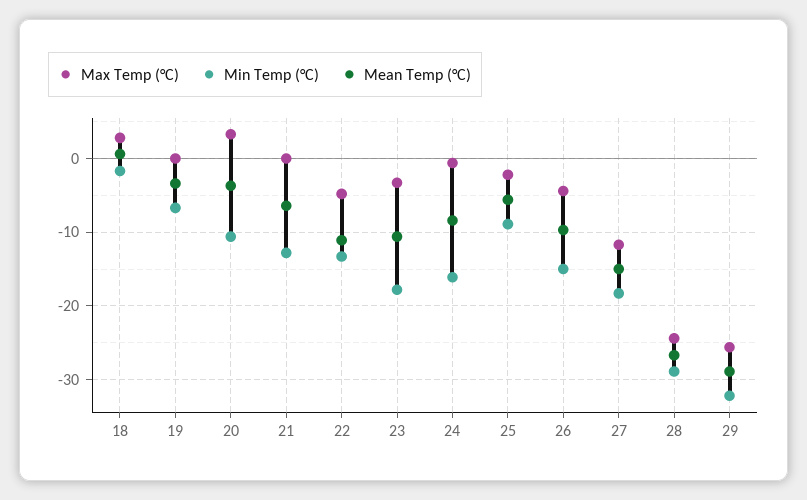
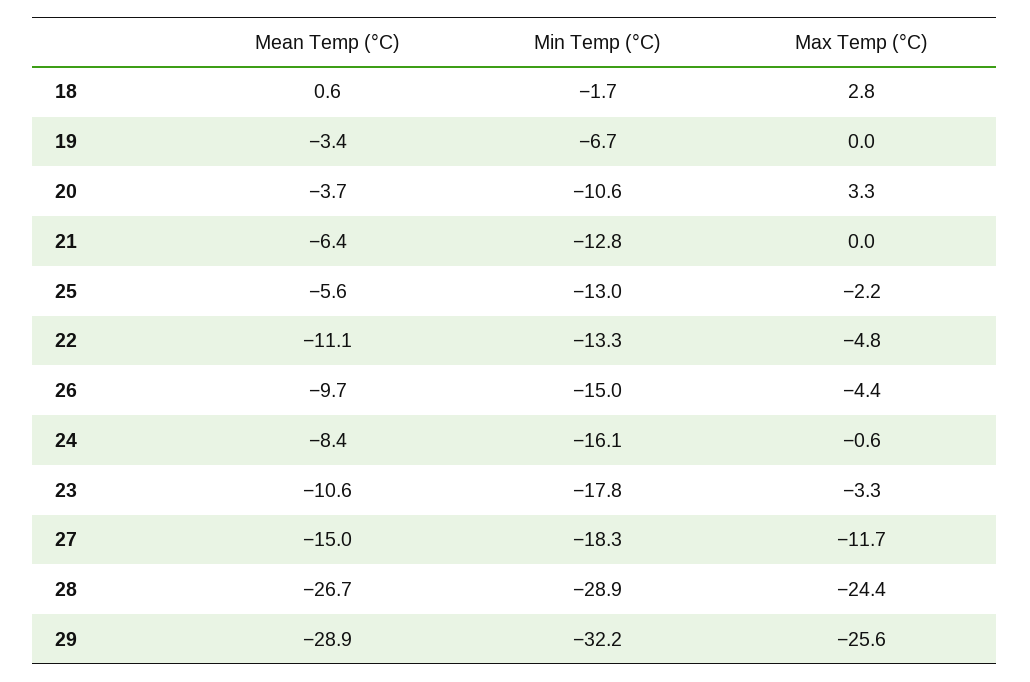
Min Temp (°C), 25: -9 -> -13

